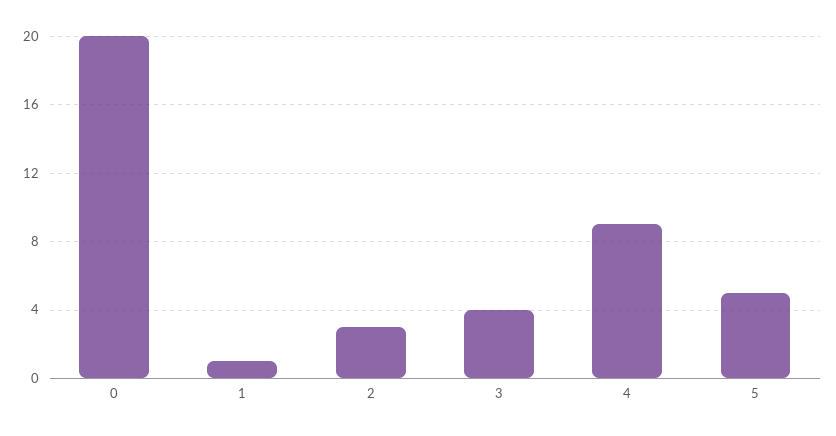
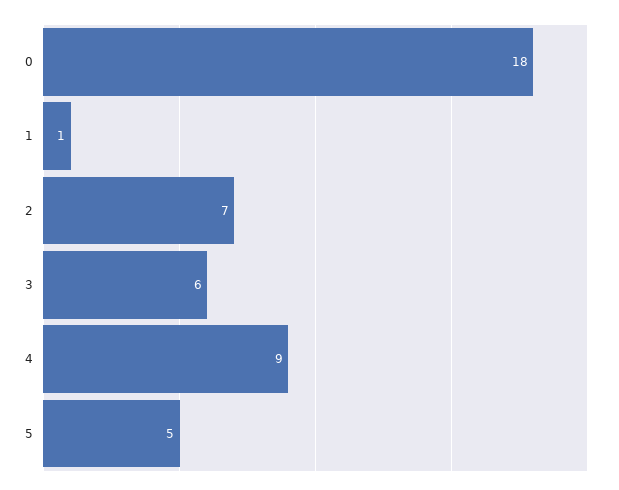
0: 20 -> 18
2: 3 -> 7
3: 4 -> 6

